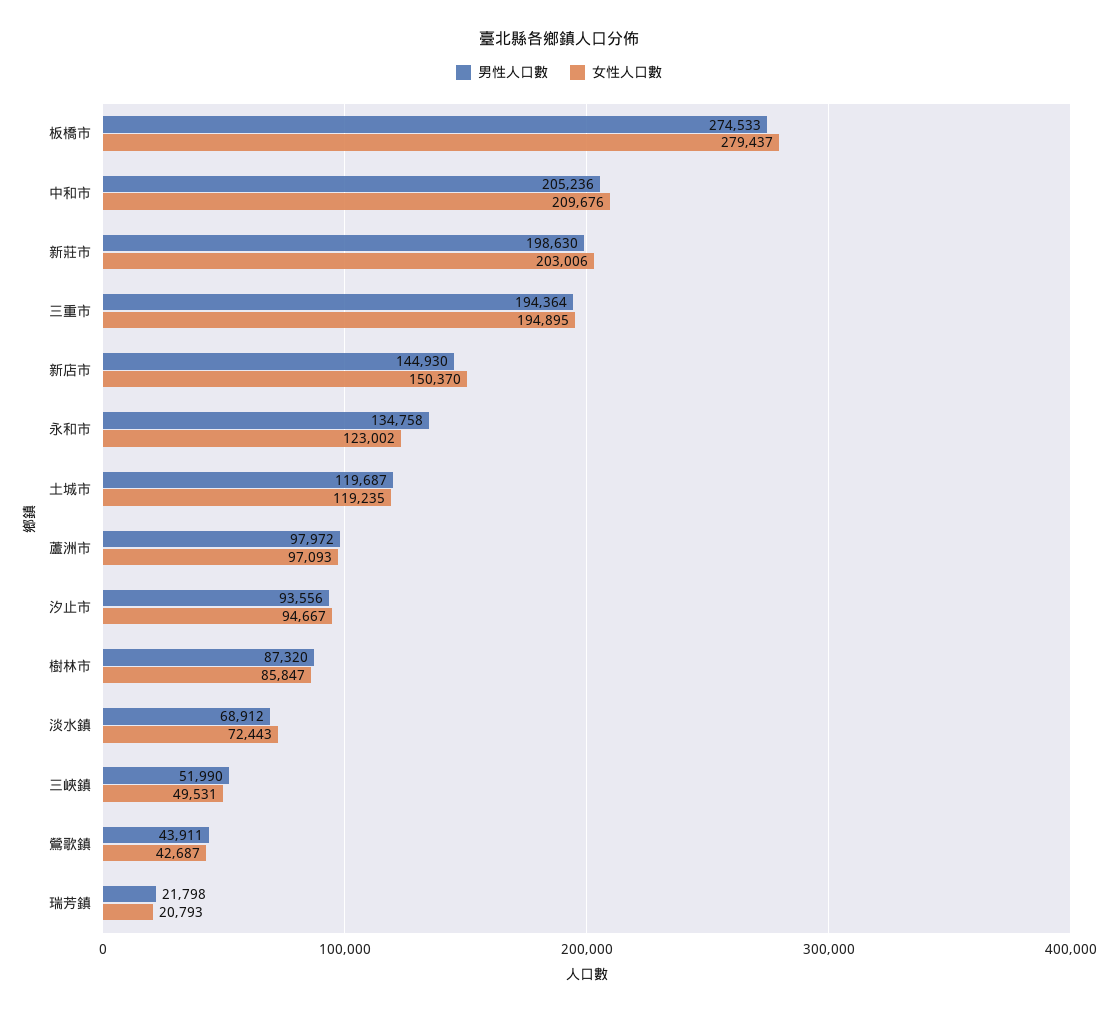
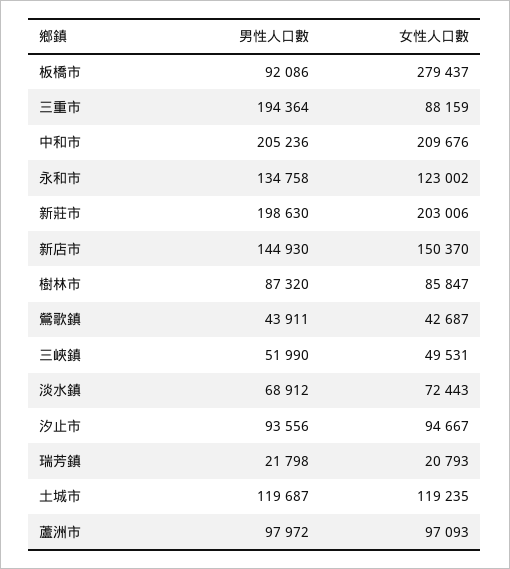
男性人口數, 板橋市: 274533 -> 92086
女性人口數, 三重市: 194895 -> 88159

